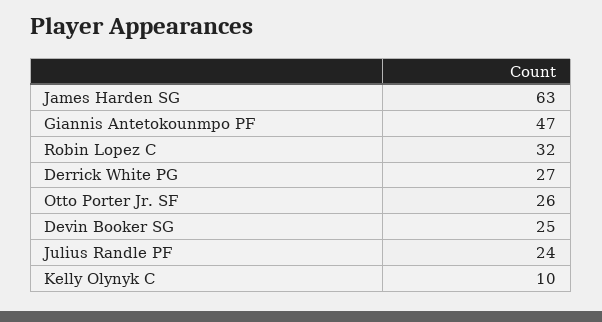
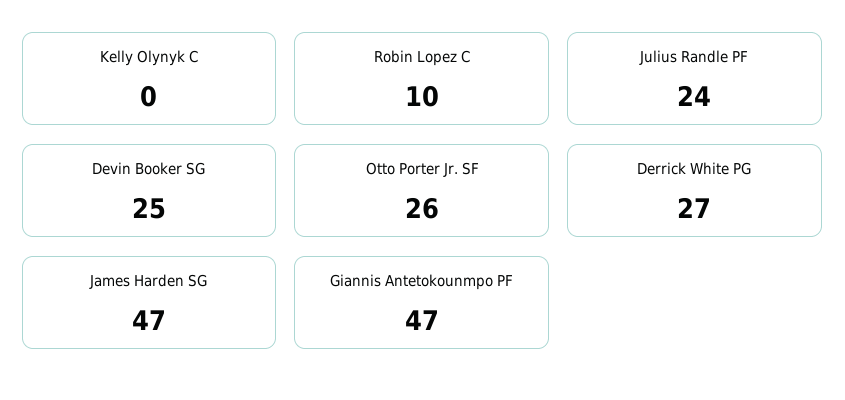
James Harden SG: 63 -> 47
Robin Lopez C: 32 -> 10
Kelly Olynyk C: 10 -> 0

